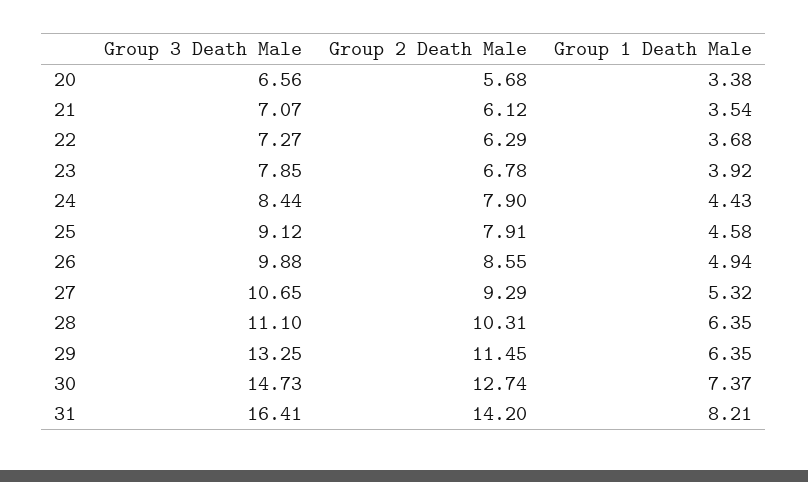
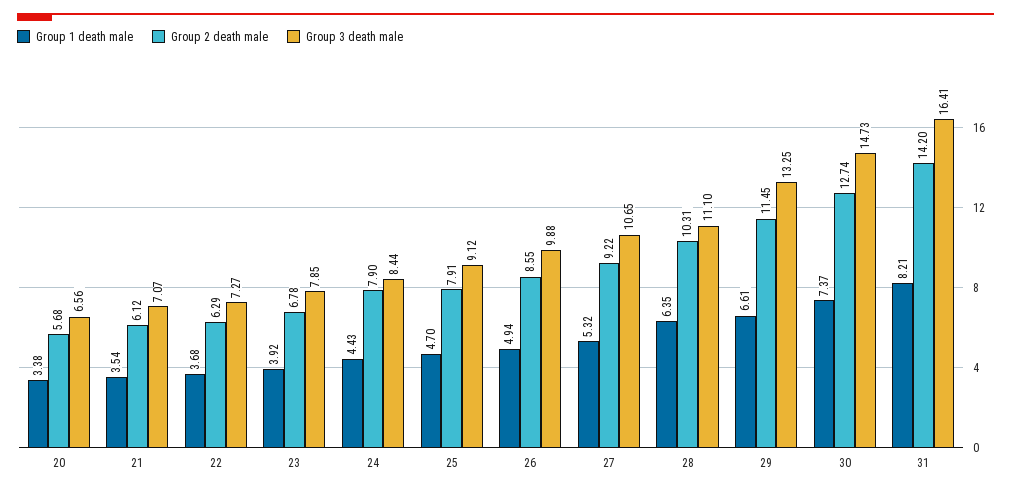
Group 1 Death Male, 25: 4.58 -> 4.7
Group 2 Death Male, 27: 9.29 -> 9.22
Group 1 Death Male, 29: 6.35 -> 6.61

